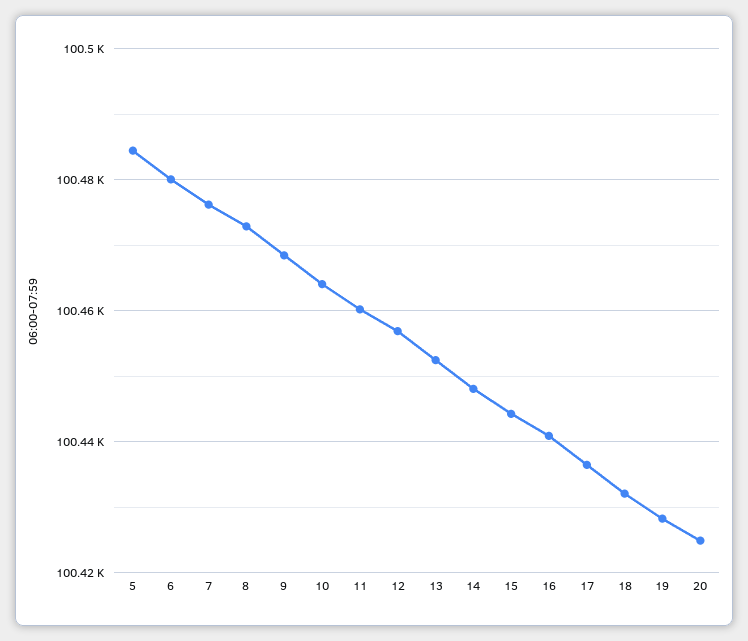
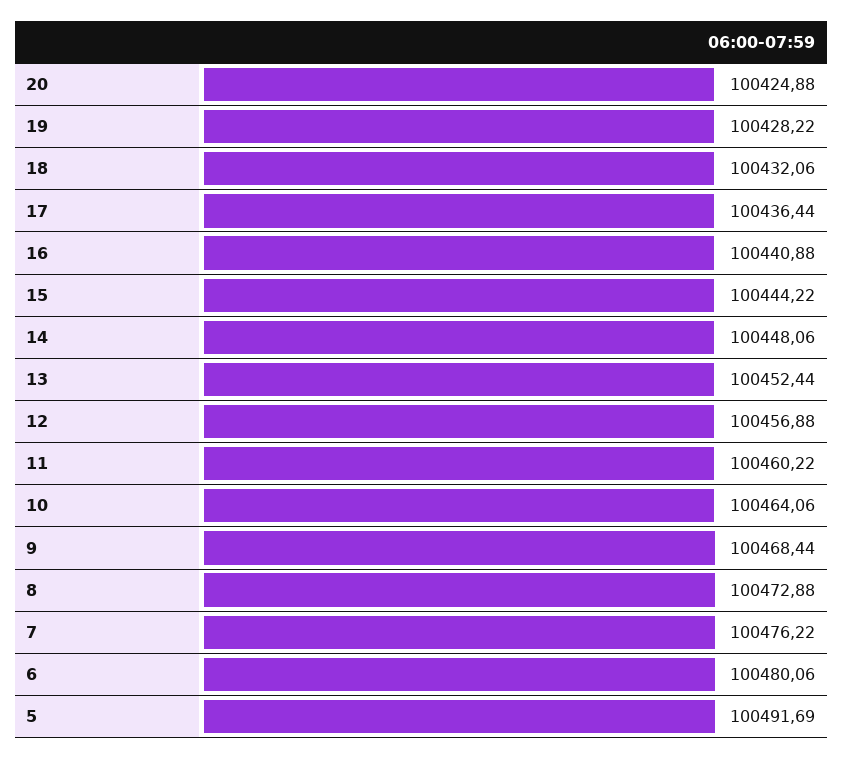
5: 100484 -> 100491.69

